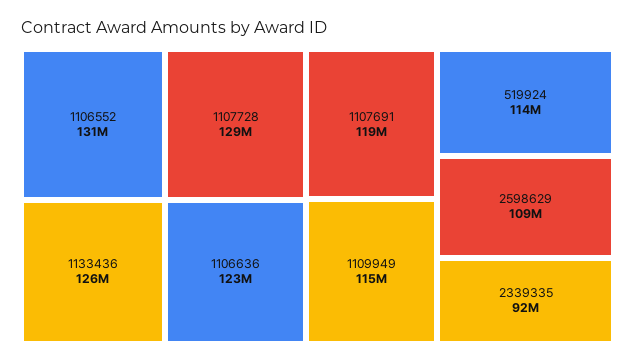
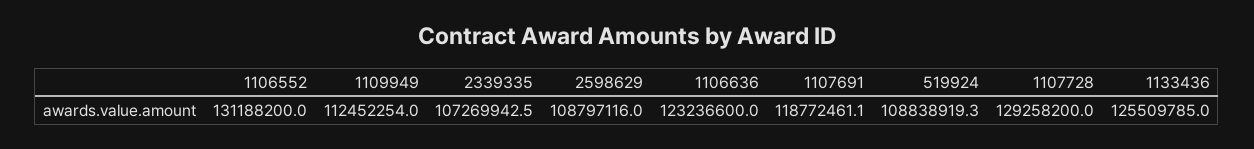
1109949: 115000000 -> 112452254
519924: 114000000 -> 108838919.3
2339335: 92000000 -> 107269942.5

